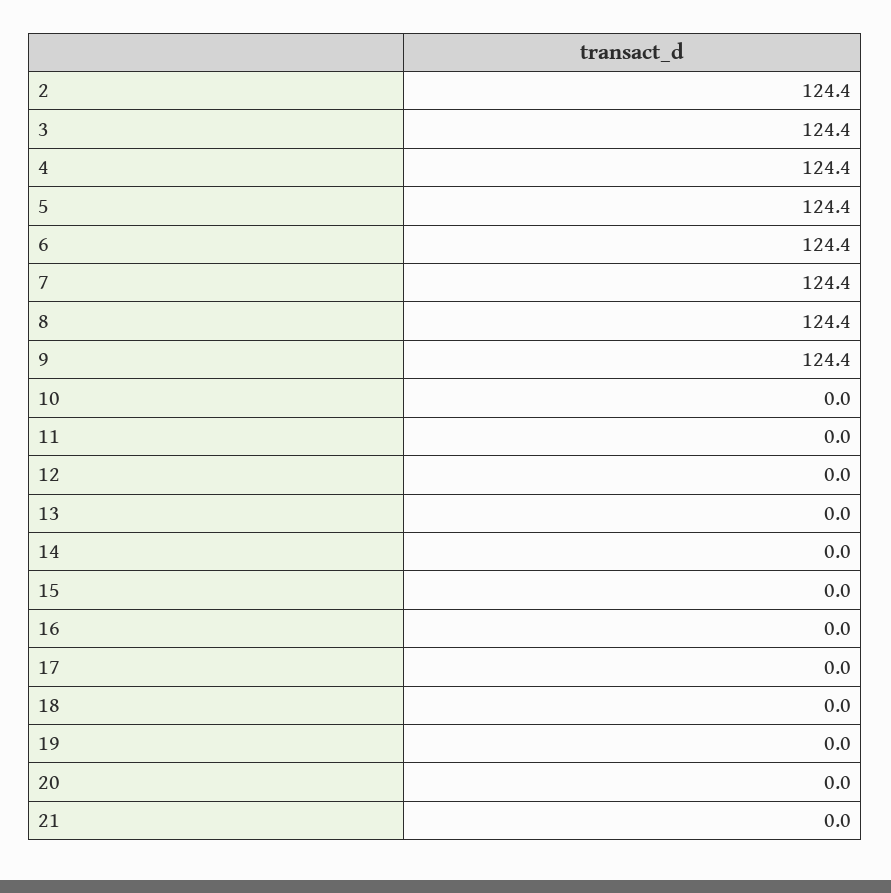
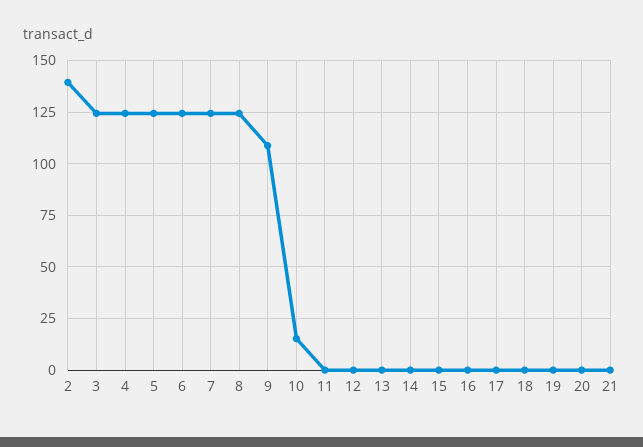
2: 124.4 -> 140
9: 124.4 -> 110
10: 0 -> 15

